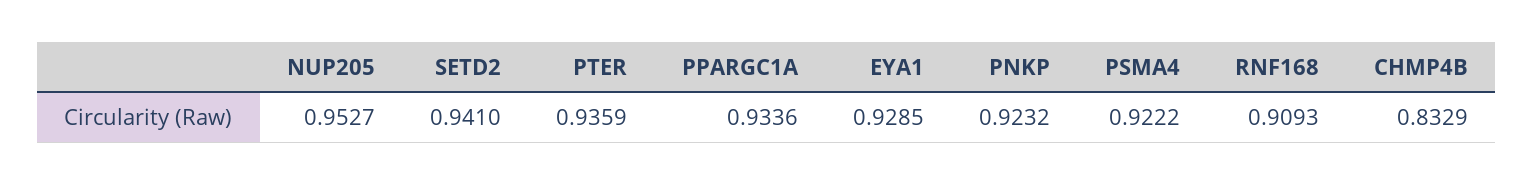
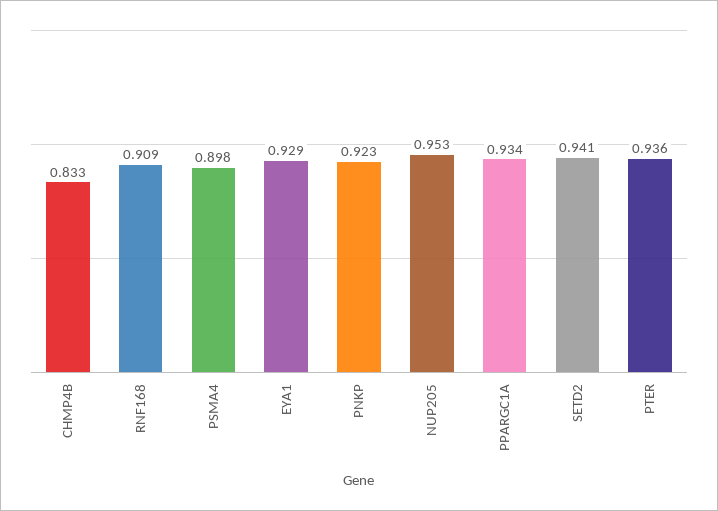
PSMA4: 0.9222 -> 0.898

